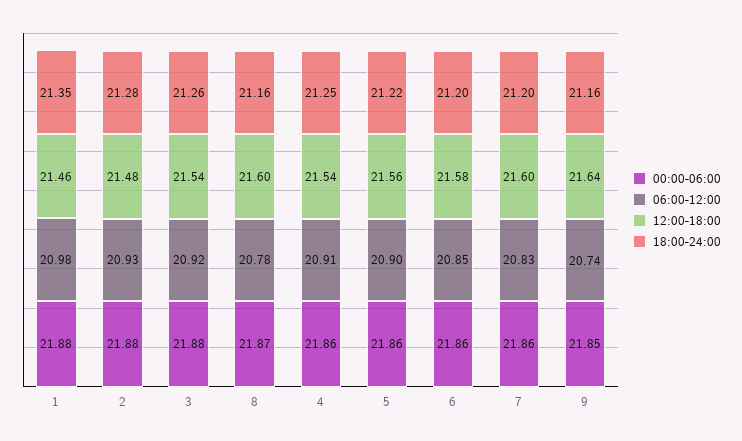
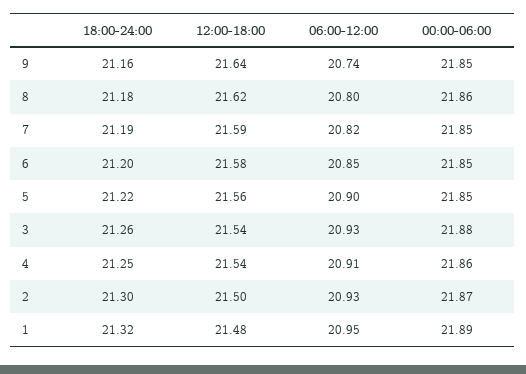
00:00-06:00, 1: 21.88 -> 21.89
06:00-12:00, 1: 20.98 -> 20.95
12:00-18:00, 1: 21.46 -> 21.48
18:00-24:00, 1: 21.35 -> 21.32
00:00-06:00, 2: 21.88 -> 21.87
12:00-18:00, 2: 21.48 -> 21.5
18:00-24:00, 2: 21.28 -> 21.3
06:00-12:00, 3: 20.92 -> 20.93
00:00-06:00, 8: 21.87 -> 21.86
06:00-12:00, 8: 20.78 -> 20.8
12:00-18:00, 8: 21.6 -> 21.62
18:00-24:00, 8: 21.16 -> 21.18
00:00-06:00, 5: 21.86 -> 21.85
00:00-06:00, 6: 21.86 -> 21.85
00:00-06:00, 7: 21.86 -> 21.85
06:00-12:00, 7: 20.83 -> 20.82
12:00-18:00, 7: 21.6 -> 21.59
18:00-24:00, 7: 21.2 -> 21.19

